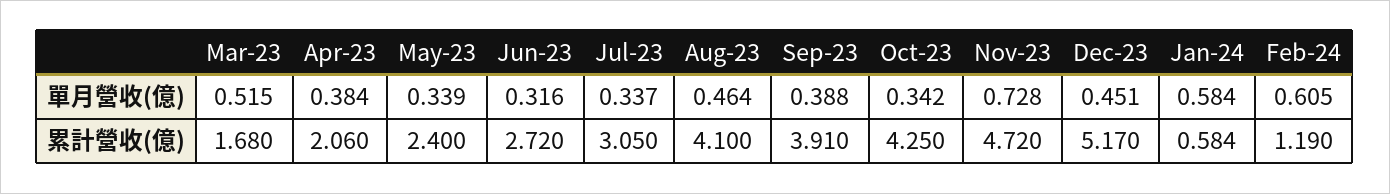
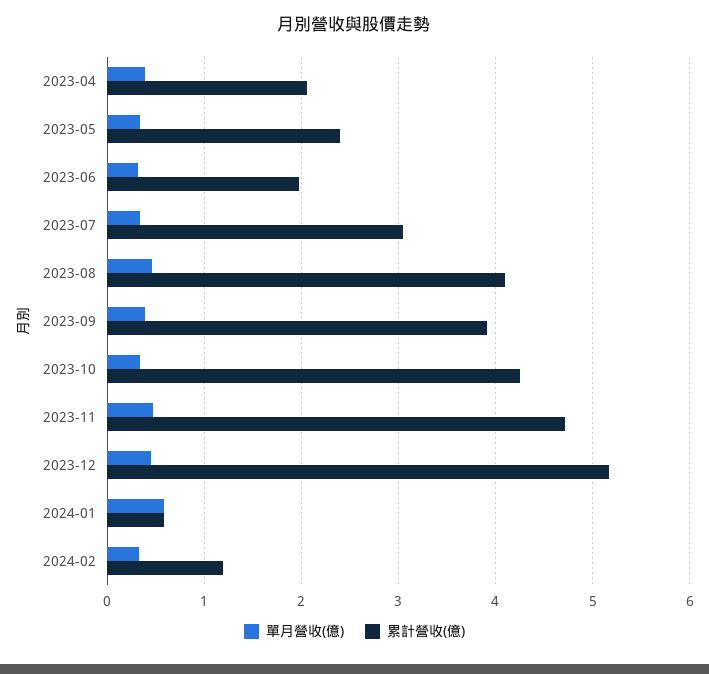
單月營收(億), Mar-23: 0.515 -> none
單月營收(億), Nov-23: 0.728 -> 0.5
單月營收(億), Feb-24: 0.605 -> 0.3
累計營收(億), Mar-23: 1.68 -> none
累計營收(億), Jun-23: 2.72 -> 2

